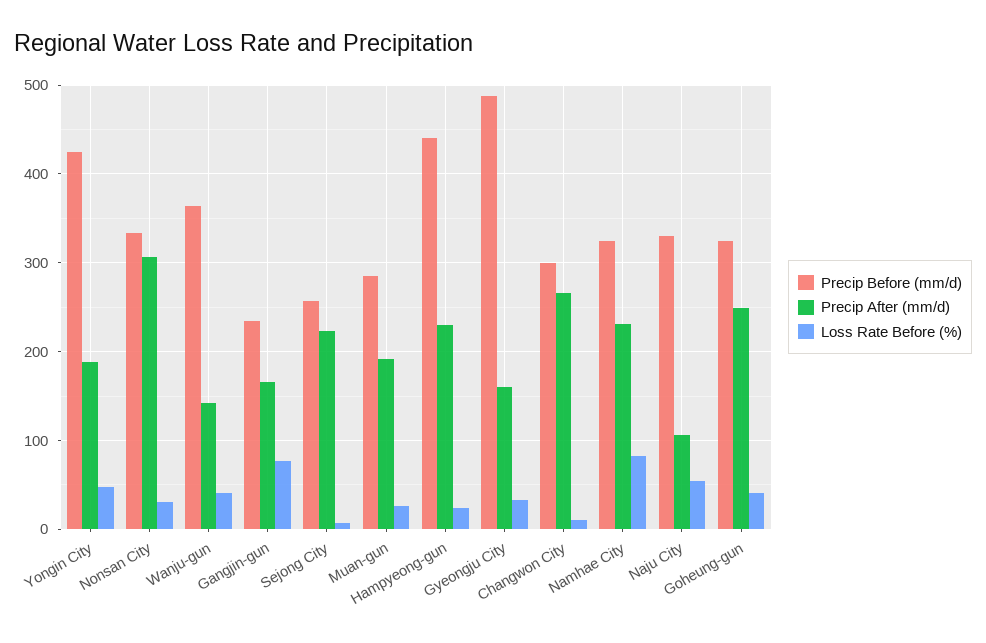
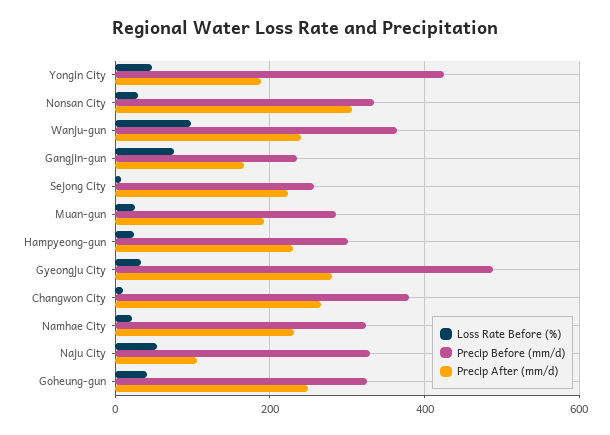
Precip After (mm/d), Wanju-gun: 140 -> 240
Loss Rate Before (%), Wanju-gun: 40 -> 100
Precip Before (mm/d), Hampyeong-gun: 440 -> 300
Precip After (mm/d), Gyeongju City: 160 -> 280
Precip Before (mm/d), Changwon City: 300 -> 380
Loss Rate Before (%), Namhae City: 80 -> 20

